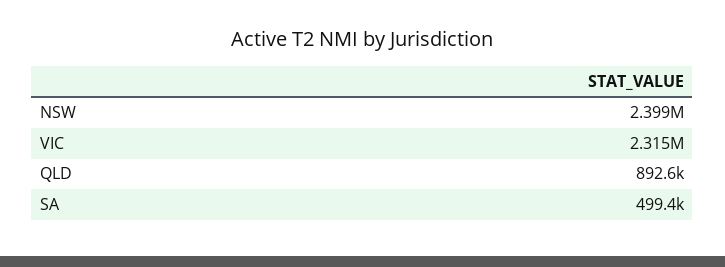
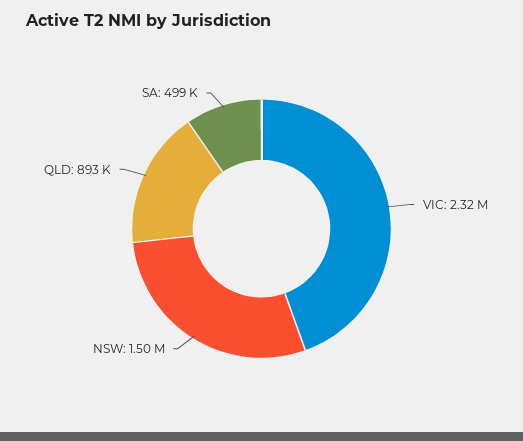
NSW: 2399000 -> 1500000

